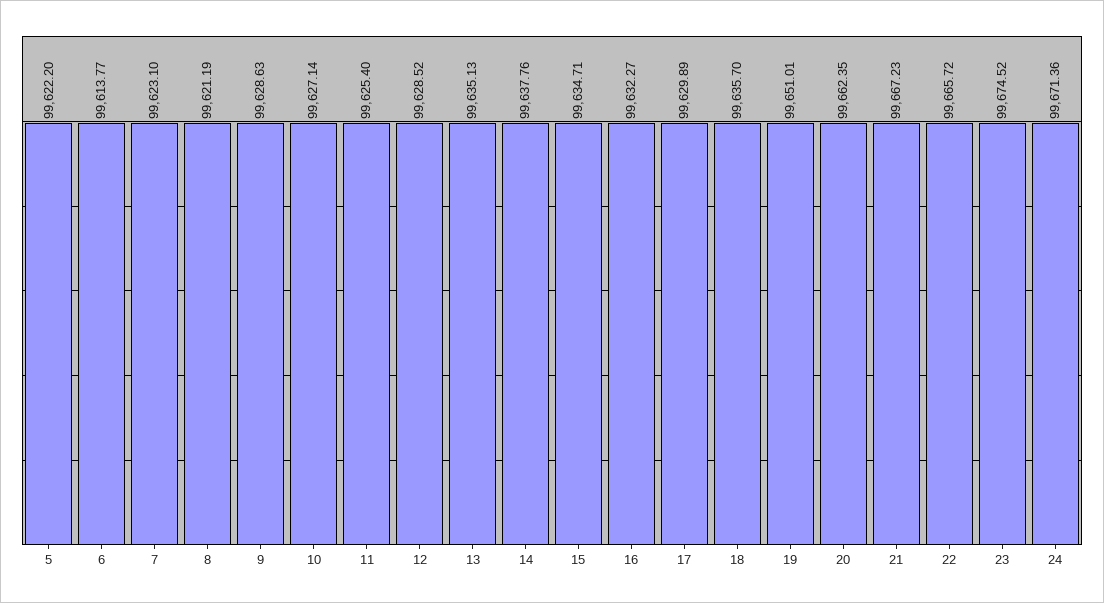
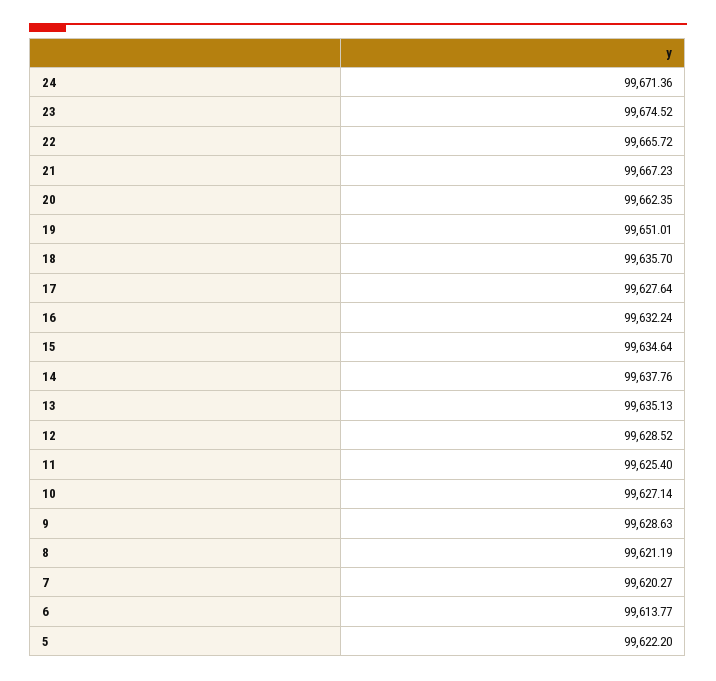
7: 99623.1 -> 99620.27
15: 99634.71 -> 99634.64
16: 99632.27 -> 99632.24
17: 99629.89 -> 99627.64

